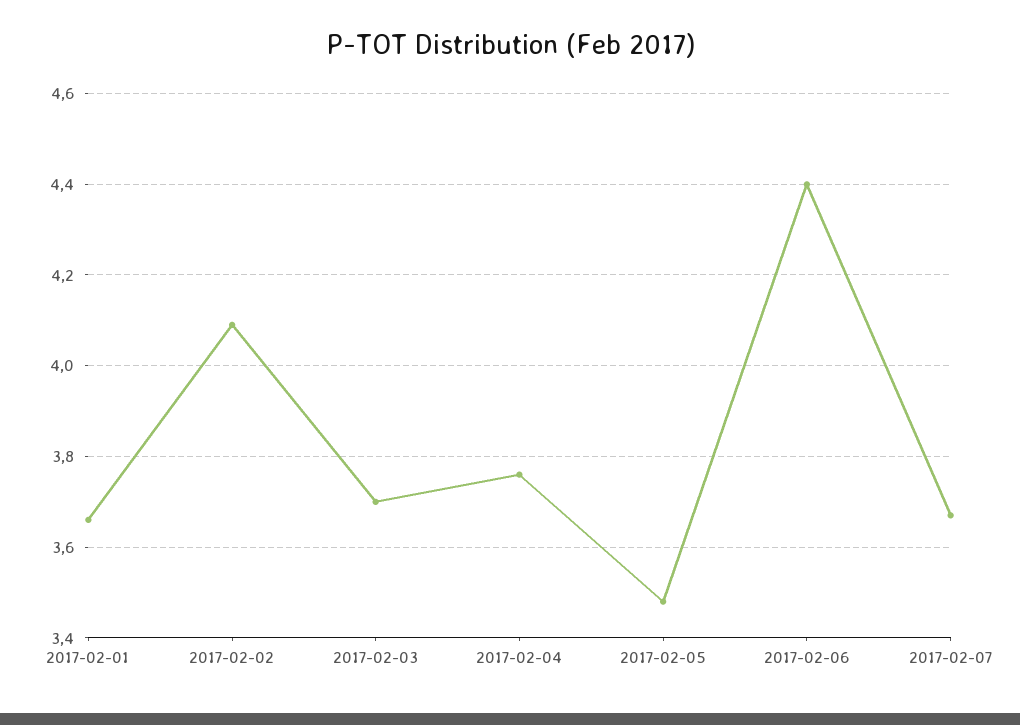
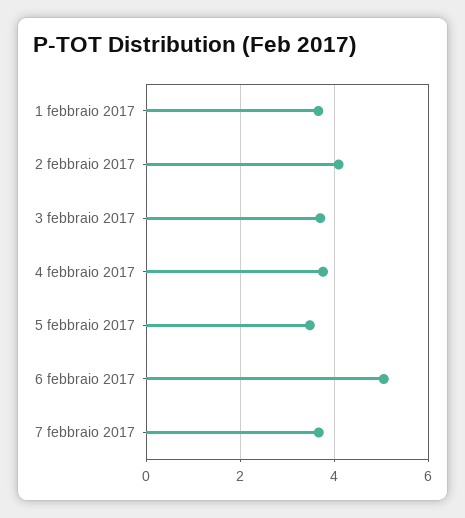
2017-02-06: 4.4 -> 5

